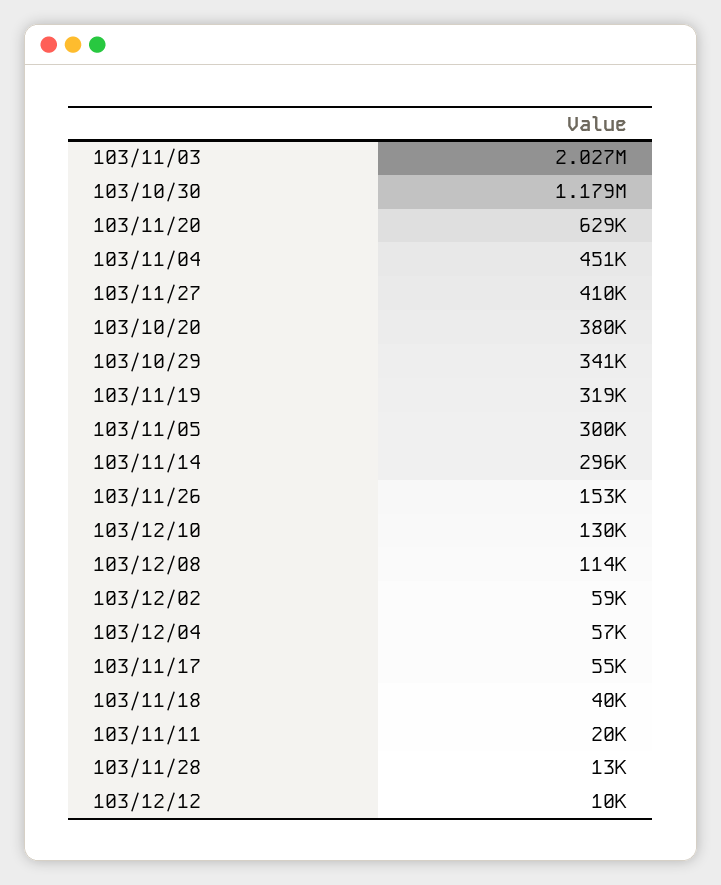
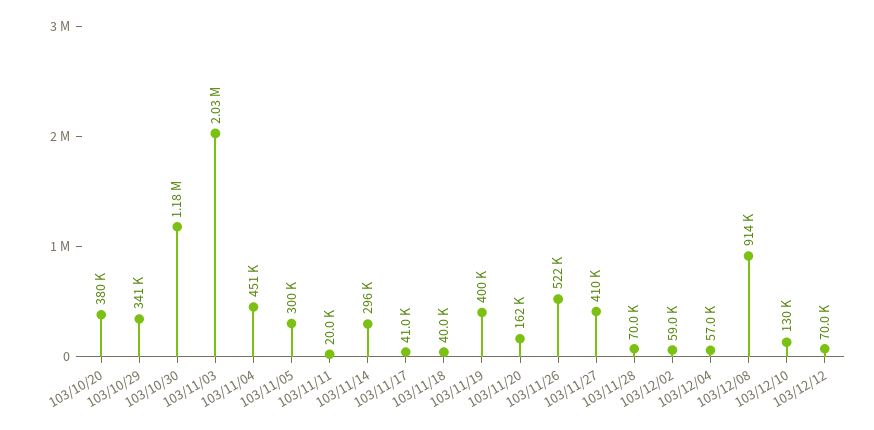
103/11/20: 629000 -> 162000
103/11/19: 319000 -> 400000
103/11/26: 153000 -> 522000
103/12/08: 114000 -> 914000
103/11/17: 55000 -> 41000
103/11/28: 13000 -> 70000
103/12/12: 10000 -> 70000

